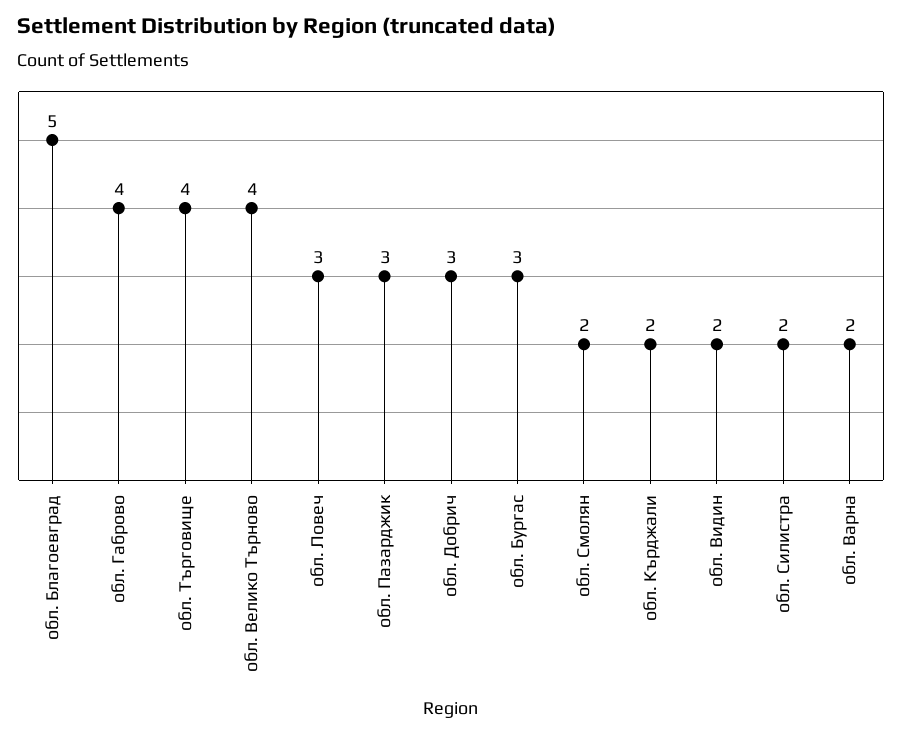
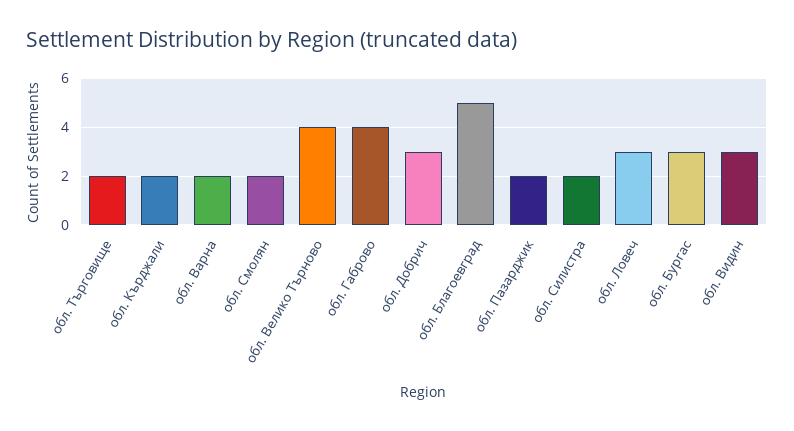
обл. Търговище: 4 -> 2
обл. Пазарджик: 3 -> 2
обл. Видин: 2 -> 3

